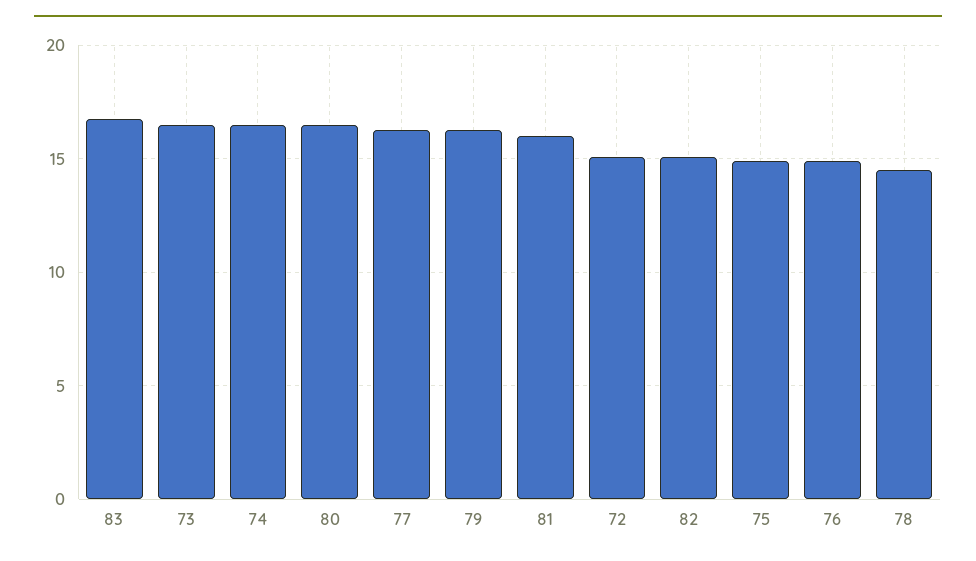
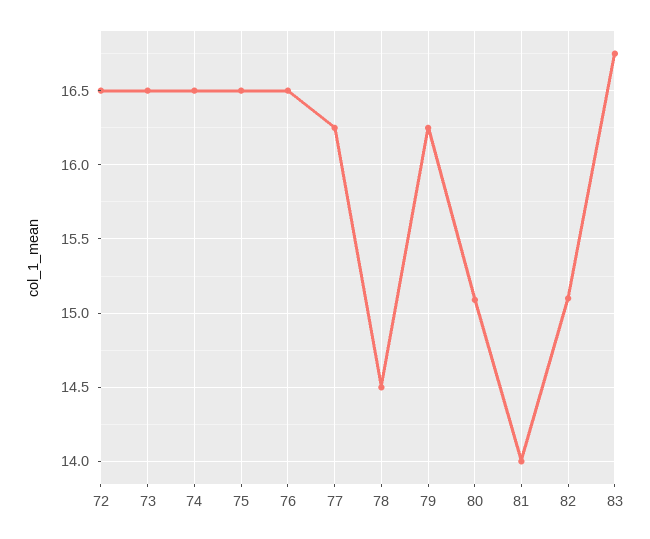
80: 16.5 -> 15.1
81: 16 -> 14
72: 15 -> 16.5
75: 15 -> 16.5
76: 15 -> 16.5

